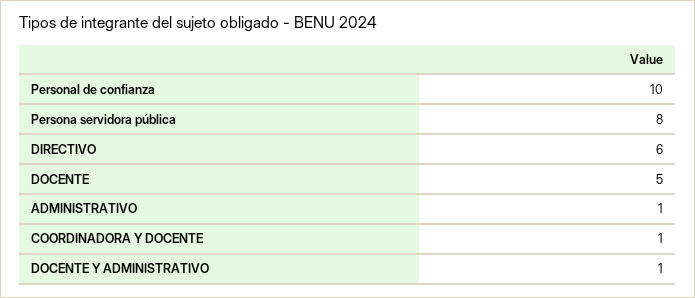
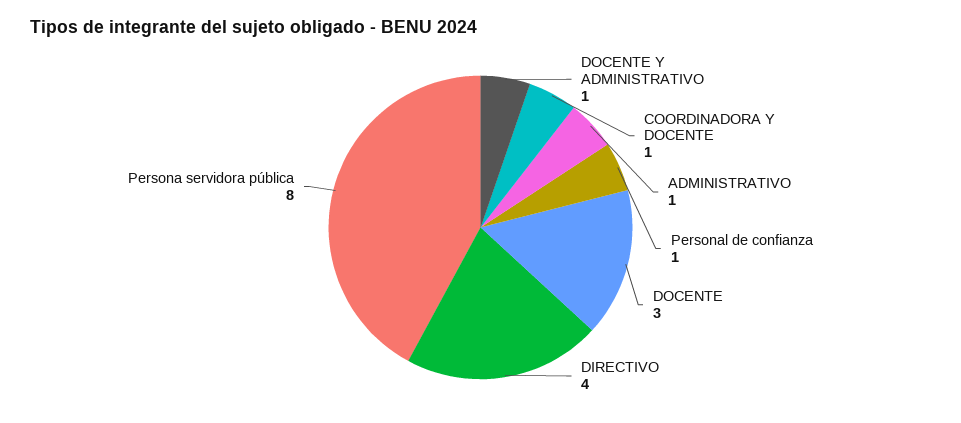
Personal de confianza: 10 -> 1
DIRECTIVO: 6 -> 4
DOCENTE: 5 -> 3

